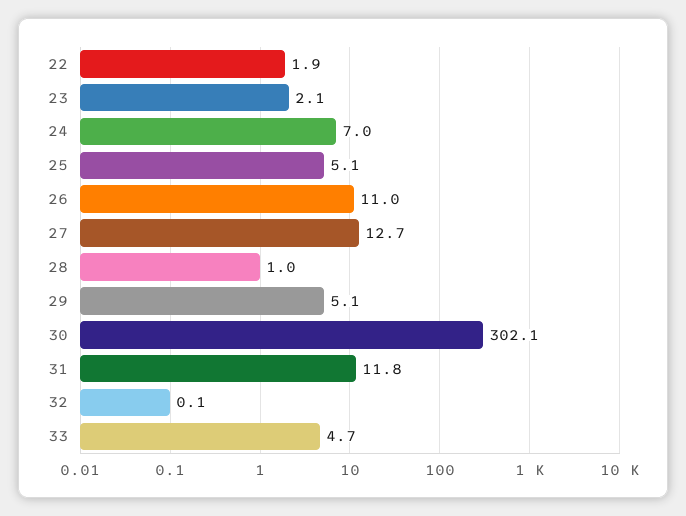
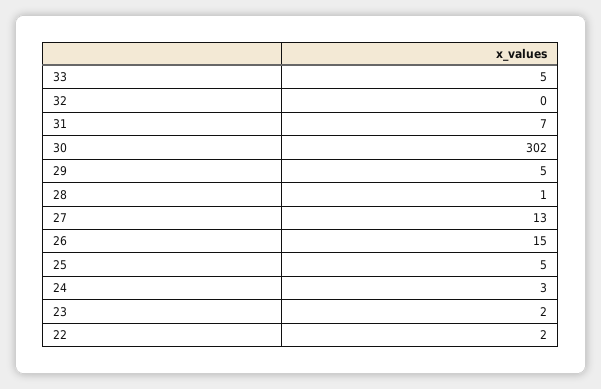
24: 7 -> 3
26: 11 -> 15
31: 11.8 -> 7

